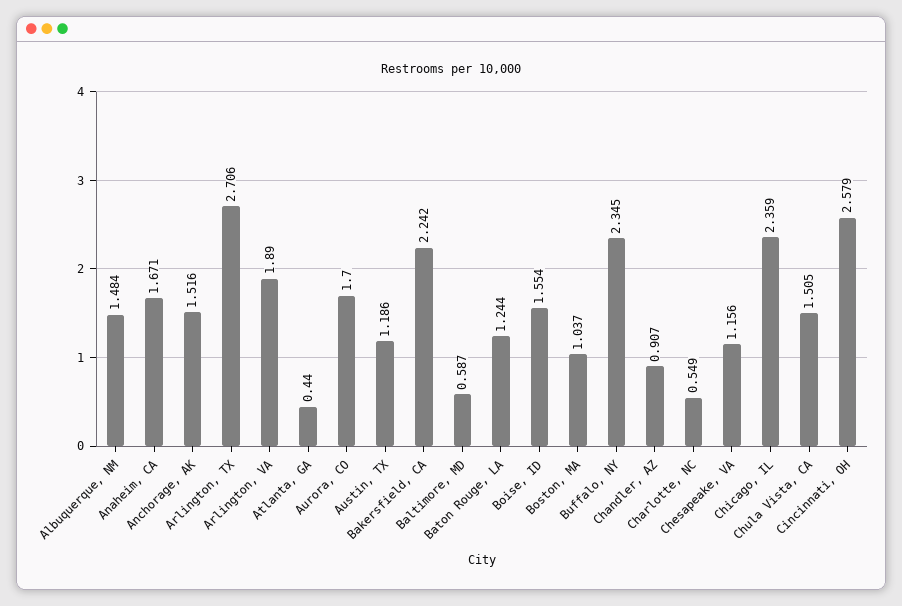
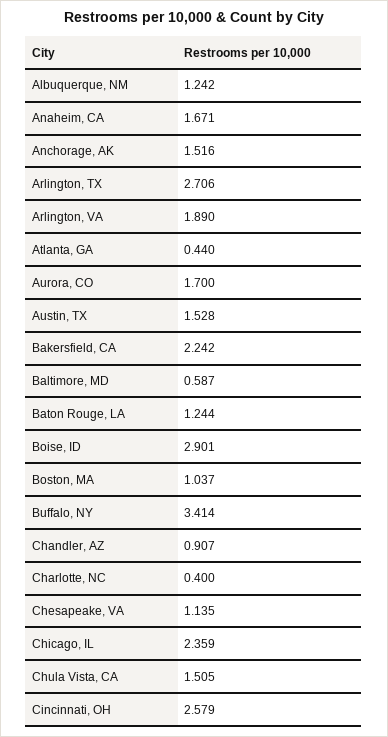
Albuquerque, NM: 1.484 -> 1.242
Austin, TX: 1.186 -> 1.528
Boise, ID: 1.554 -> 2.901
Buffalo, NY: 2.345 -> 3.414
Charlotte, NC: 0.549 -> 0.4
Chesapeake, VA: 1.156 -> 1.135

